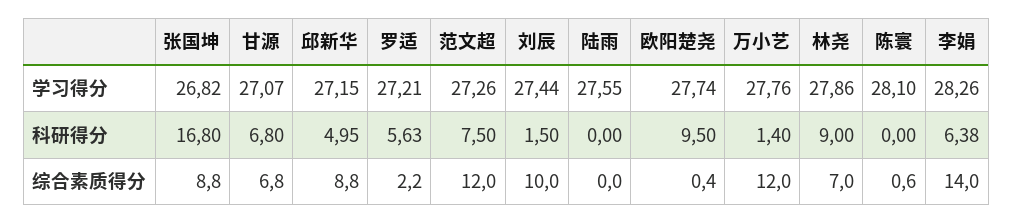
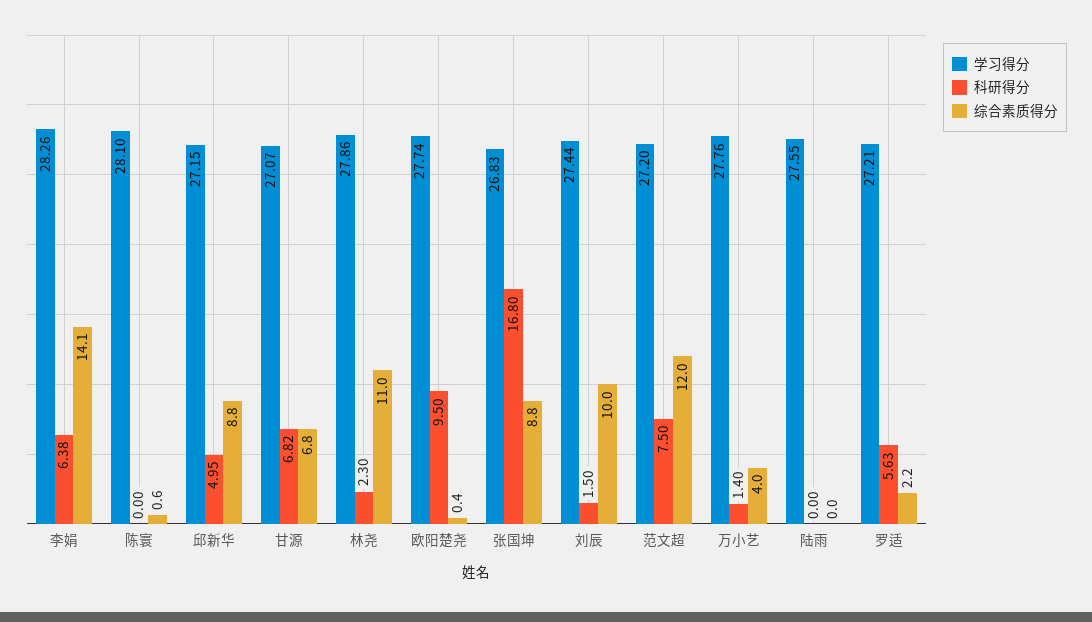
学习得分, 张国坤: 26.82 -> 26.83
学习得分, 范文超: 27.26 -> 27.2
科研得分, 甘源: 6.8 -> 6.82
科研得分, 林尧: 9 -> 2.3
综合素质得分, 万小艺: 12 -> 4
综合素质得分, 林尧: 7 -> 11
综合素质得分, 李娟: 14 -> 14.1

